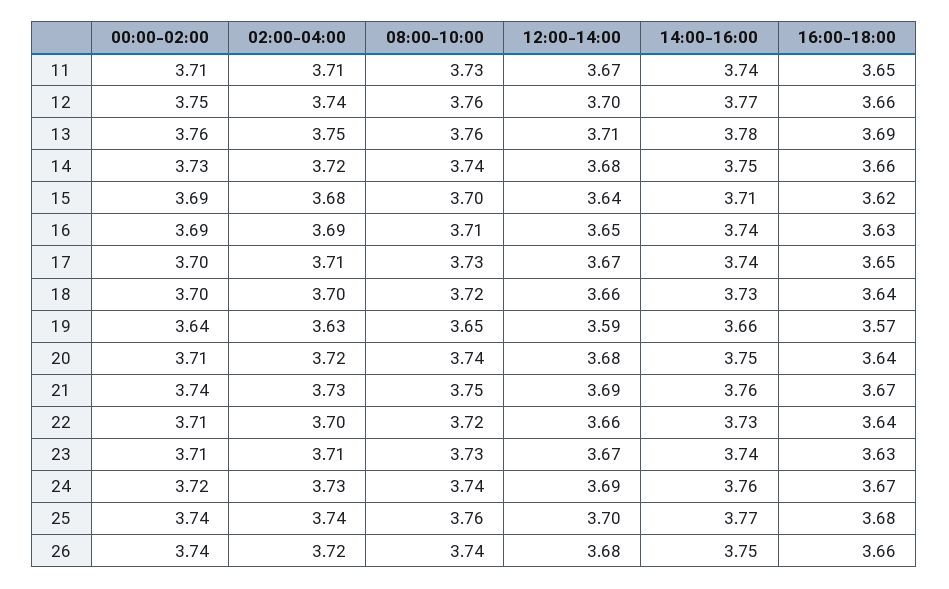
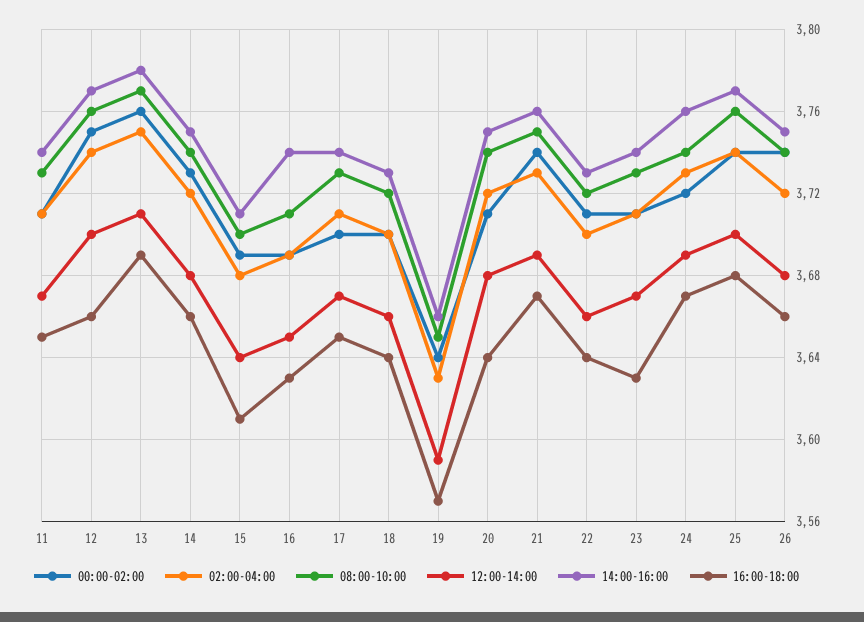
08:00-10:00, 13: 3.76 -> 3.77
16:00-18:00, 15: 3.62 -> 3.61

